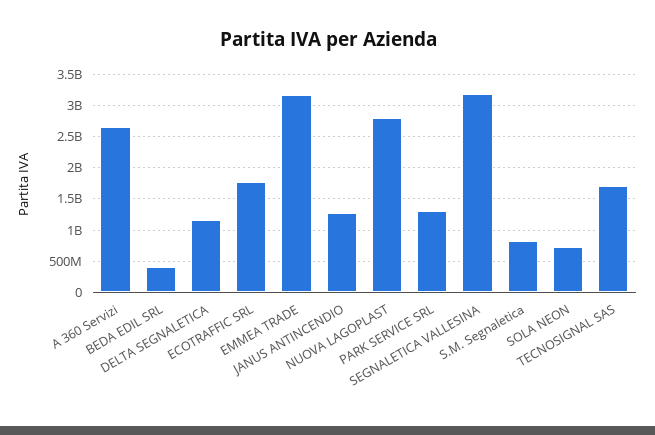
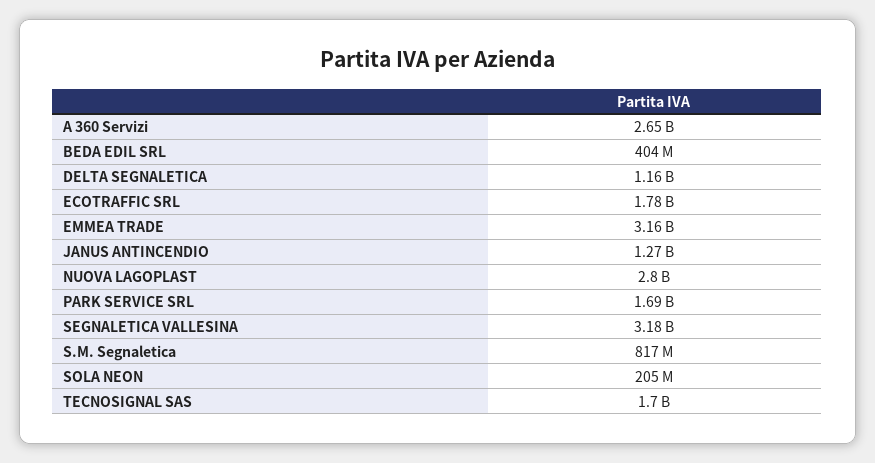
PARK SERVICE SRL: 1300000000 -> 1690000000
SOLA NEON: 700000000 -> 205000000

